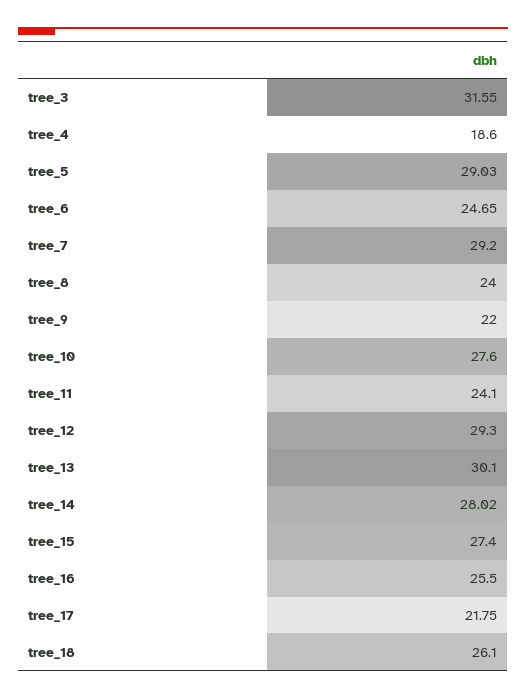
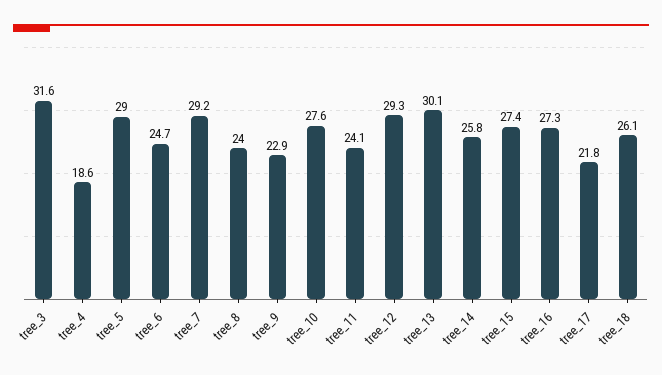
tree_9: 22 -> 22.9
tree_14: 28.02 -> 25.8
tree_16: 25.5 -> 27.3

